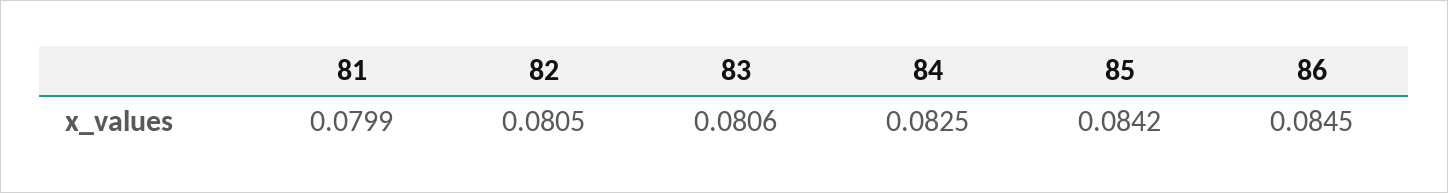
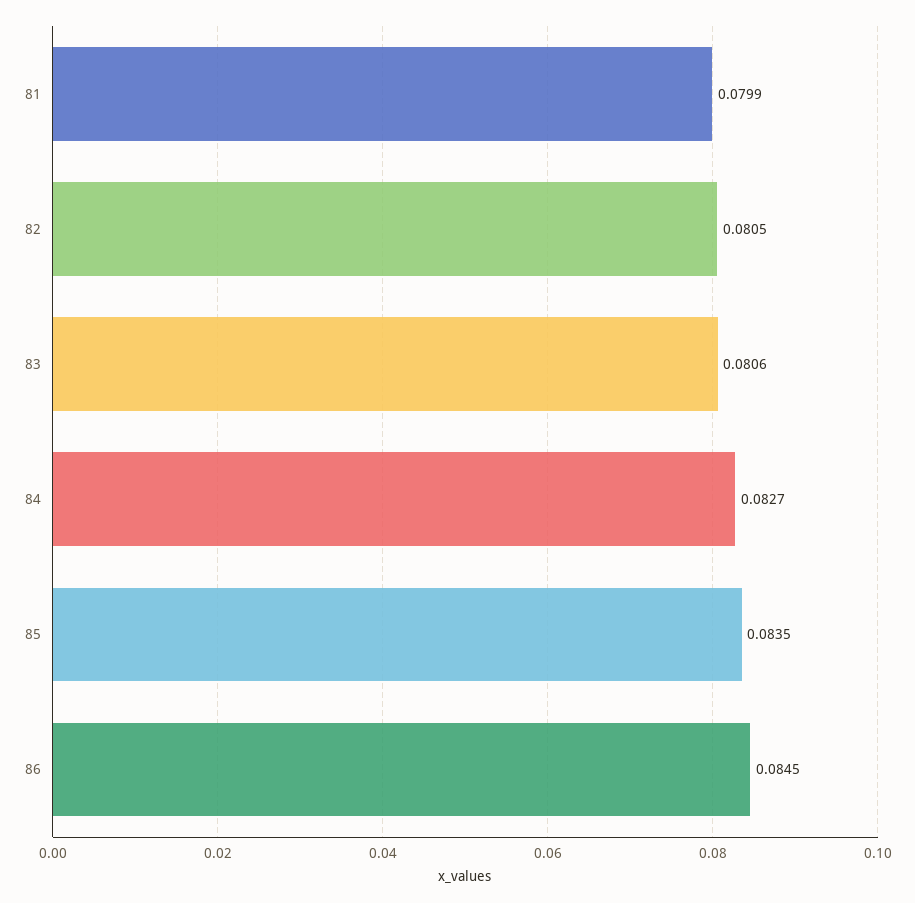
84: 0.0825 -> 0.0827
85: 0.0842 -> 0.0835

